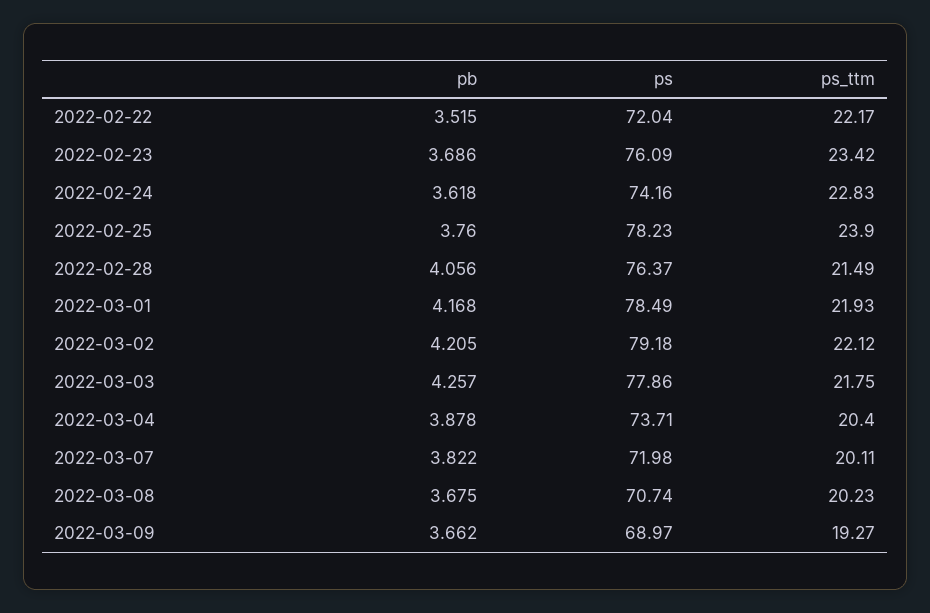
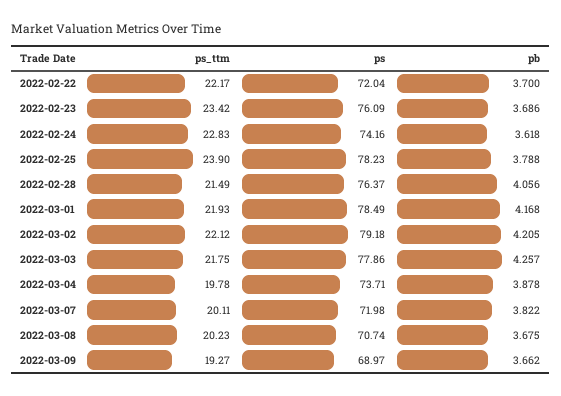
pb, 2022-02-22: 3.515 -> 3.7
pb, 2022-02-25: 3.76 -> 3.788
ps_ttm, 2022-03-04: 20.4 -> 19.78

